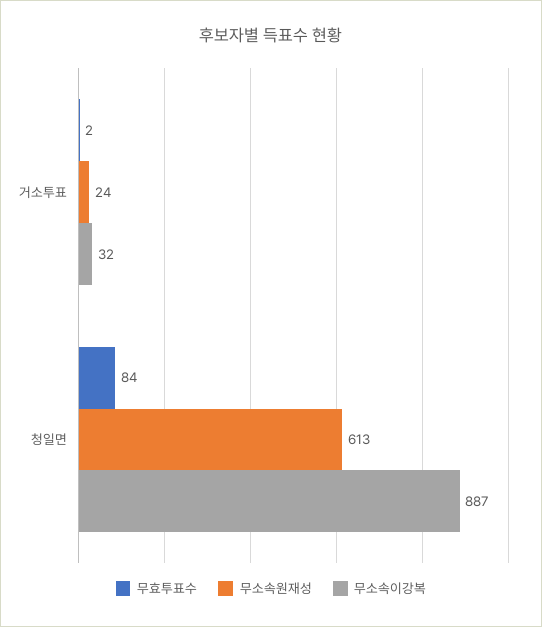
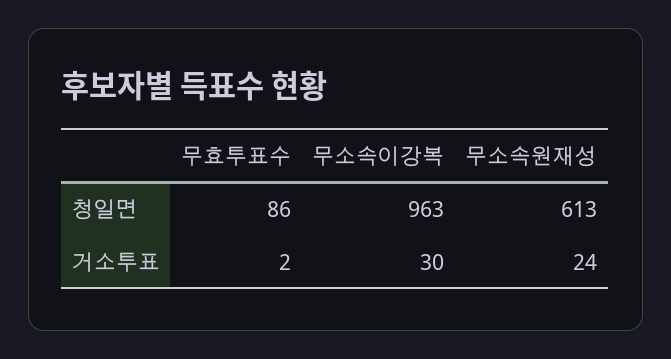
무소속이강복, 거소투표: 32 -> 30
무효투표수, 청일면: 84 -> 86
무소속이강복, 청일면: 887 -> 963

